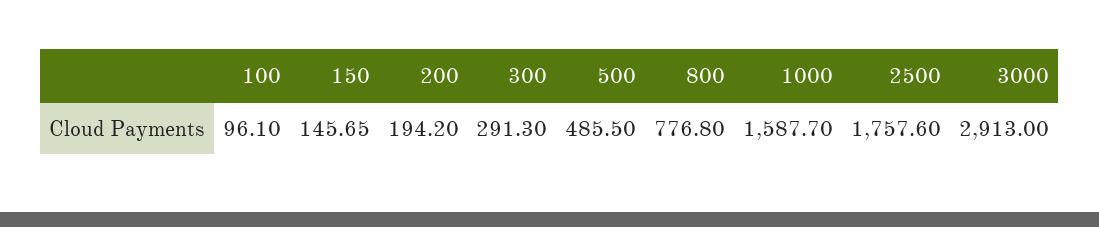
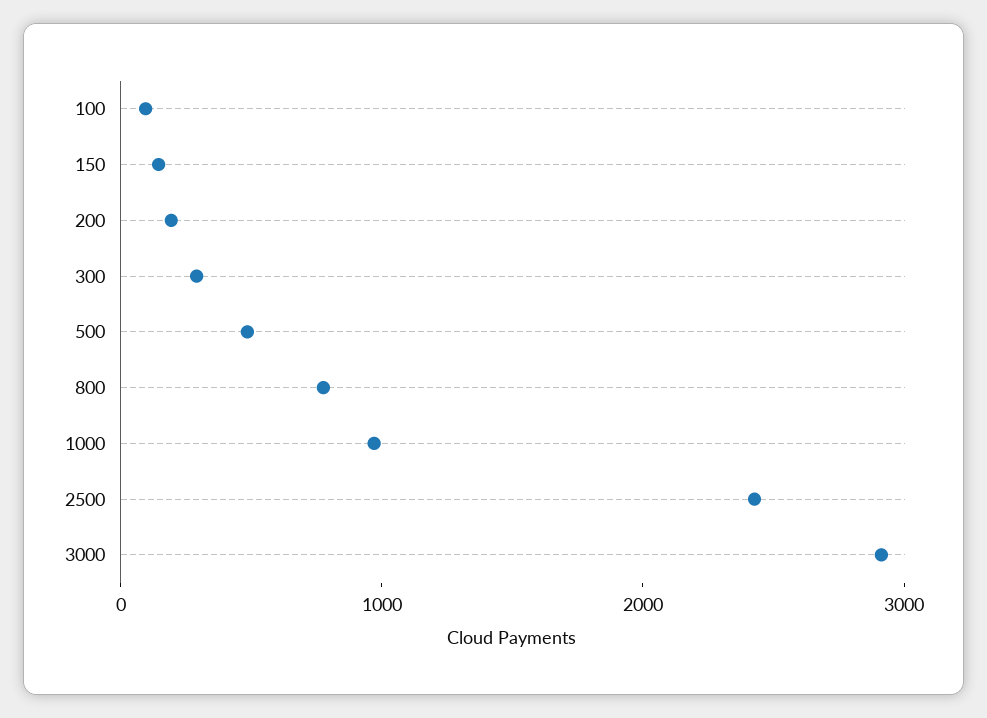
1000: 1587.7 -> 1000
2500: 1757.6 -> 2400

